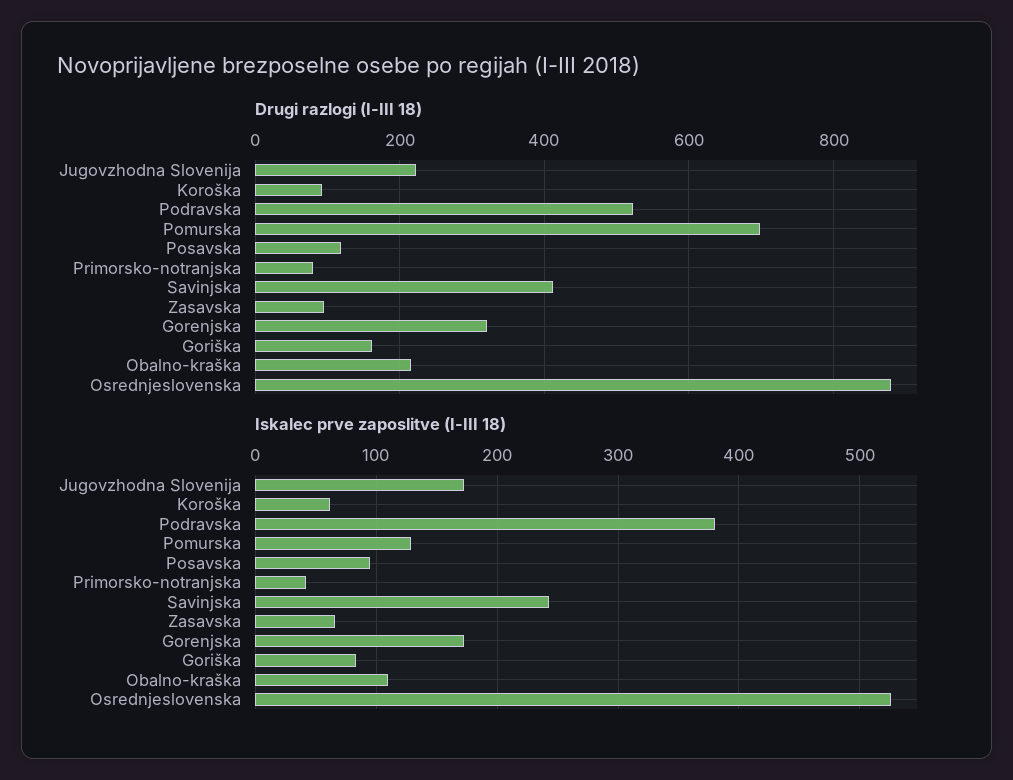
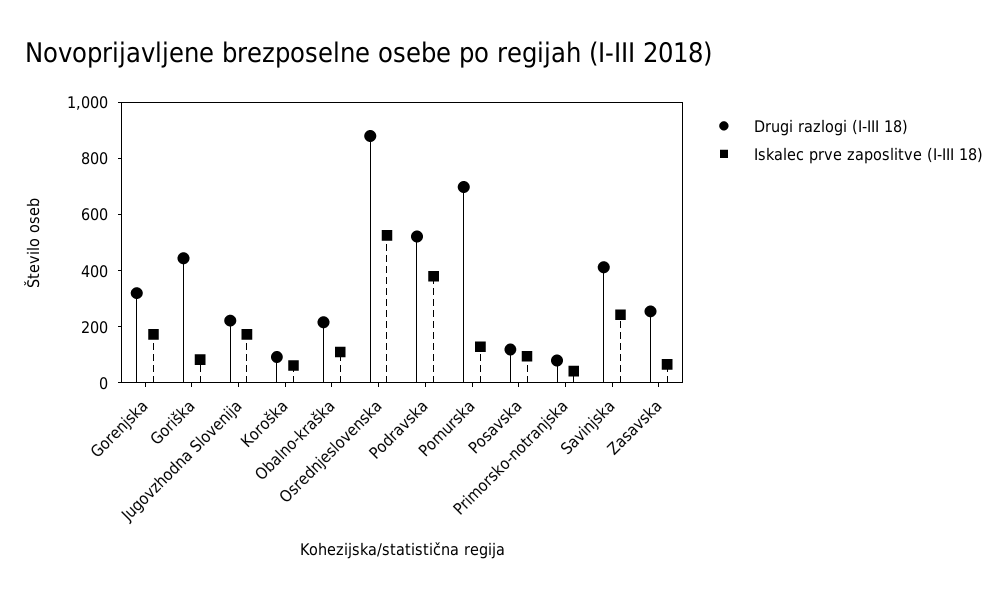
Drugi razlogi (I-III 18), Zasavska: 100 -> 250
Drugi razlogi (I-III 18), Goriška: 160 -> 450

